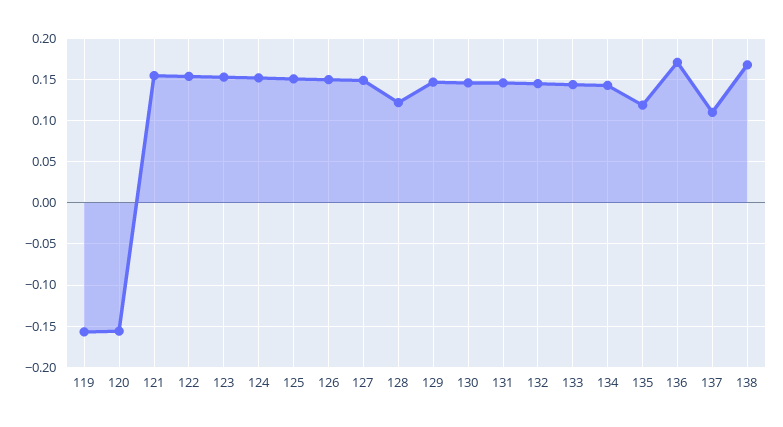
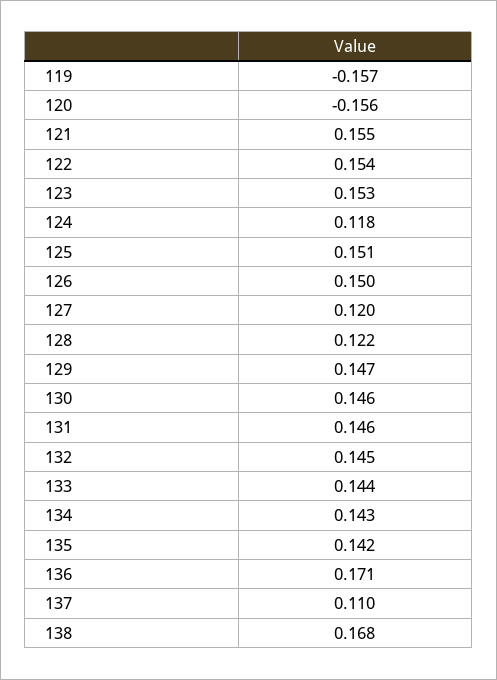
124: 0.15 -> 0.118
127: 0.15 -> 0.12
135: 0.12 -> 0.142

